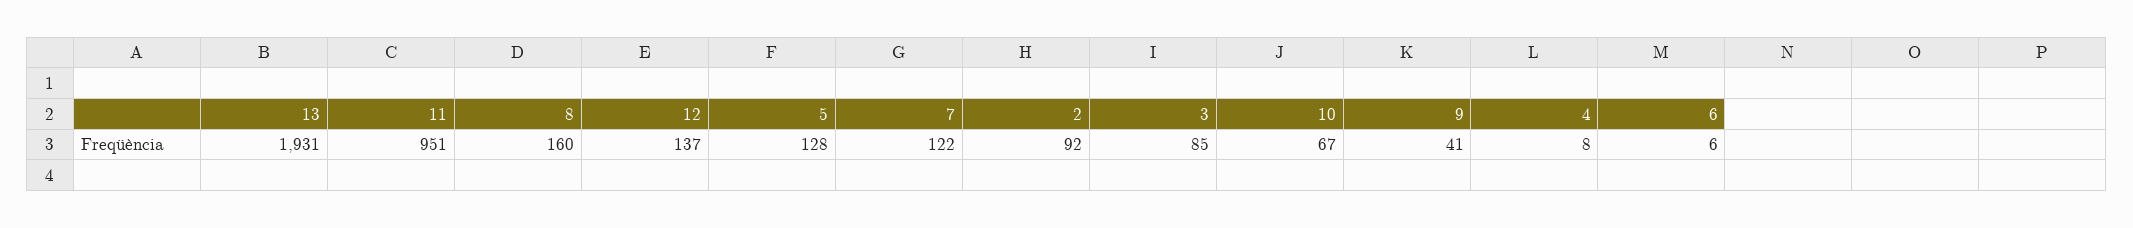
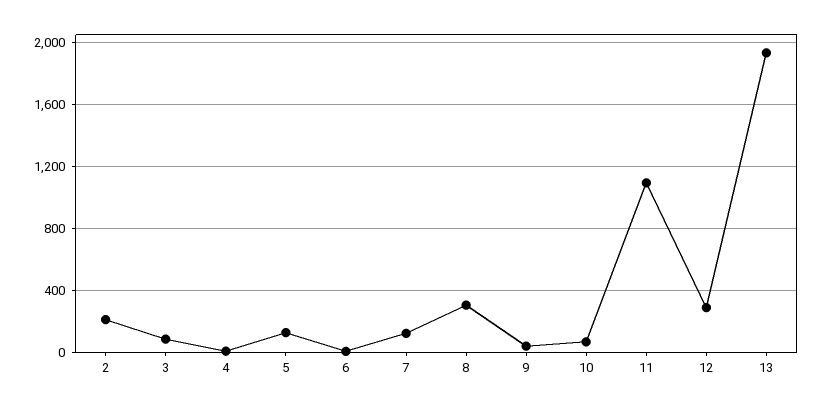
11: 951 -> 1100
8: 160 -> 300
12: 137 -> 300
2: 92 -> 200

